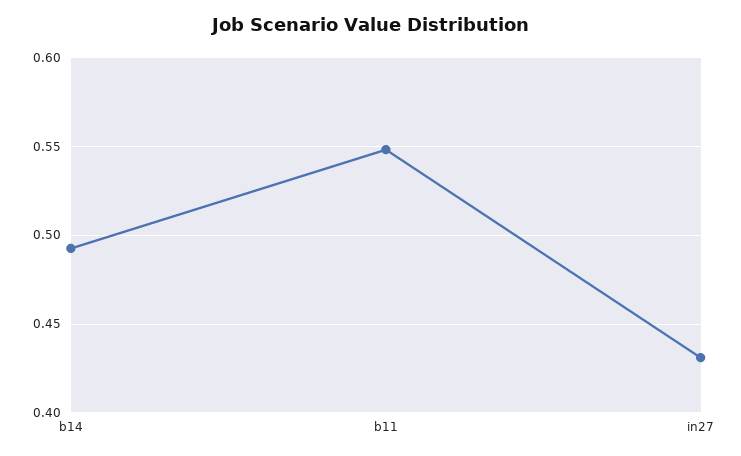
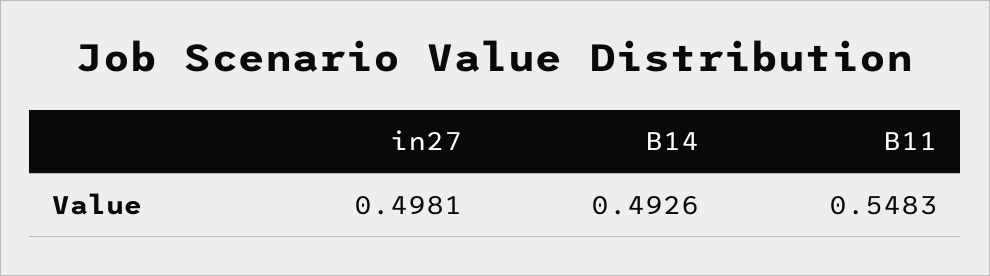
in27: 0.43 -> 0.4981

